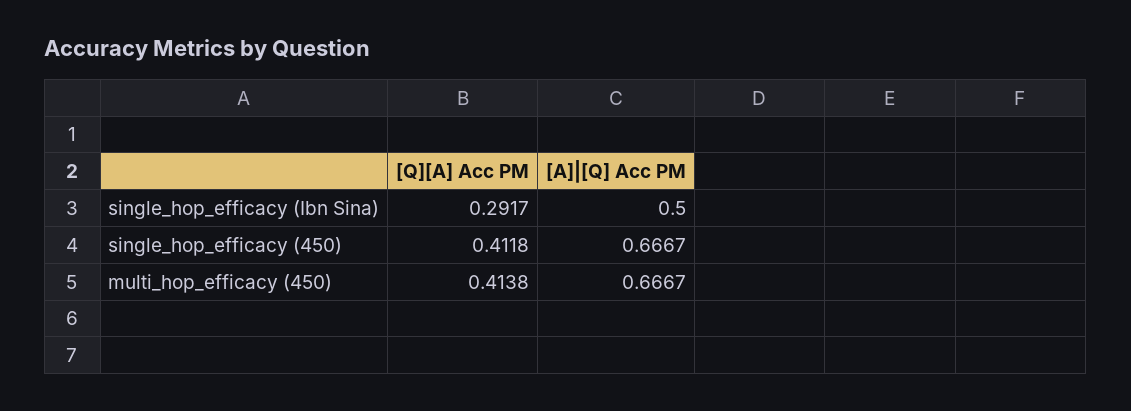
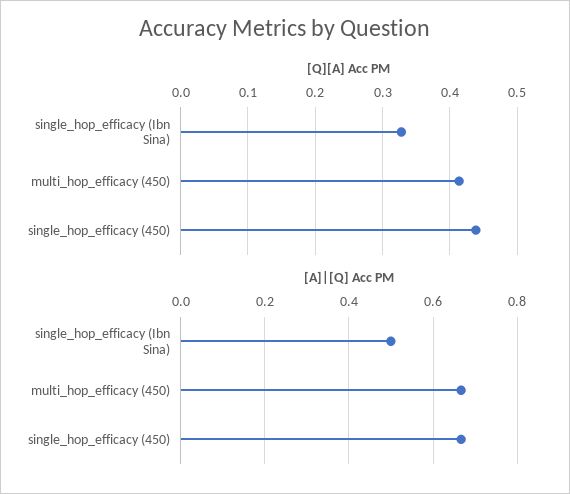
[Q][A] Acc PM, single_hop_efficacy (Ibn Sina): 0.2917 -> 0.33
[Q][A] Acc PM, single_hop_efficacy (450): 0.4118 -> 0.44

